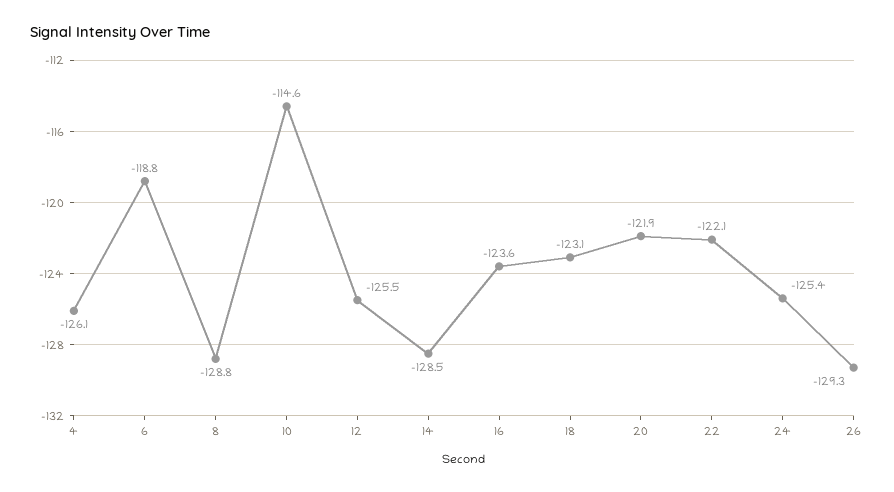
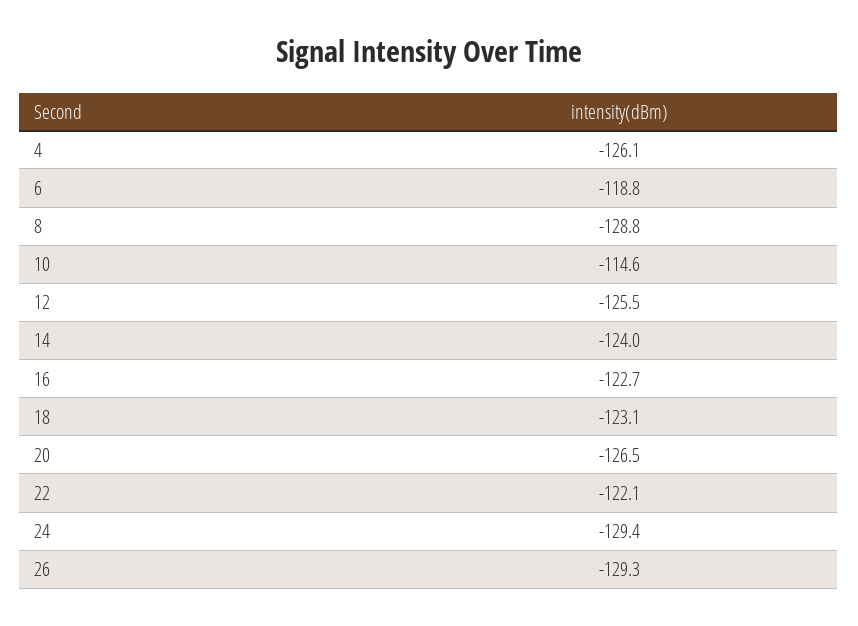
14: -128.5 -> -124
16: -123.6 -> -122.7
20: -121.9 -> -126.5
24: -125.4 -> -129.4

